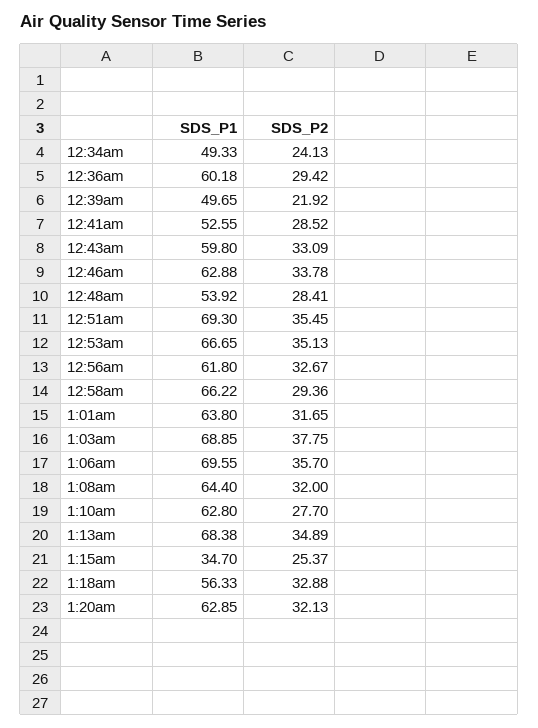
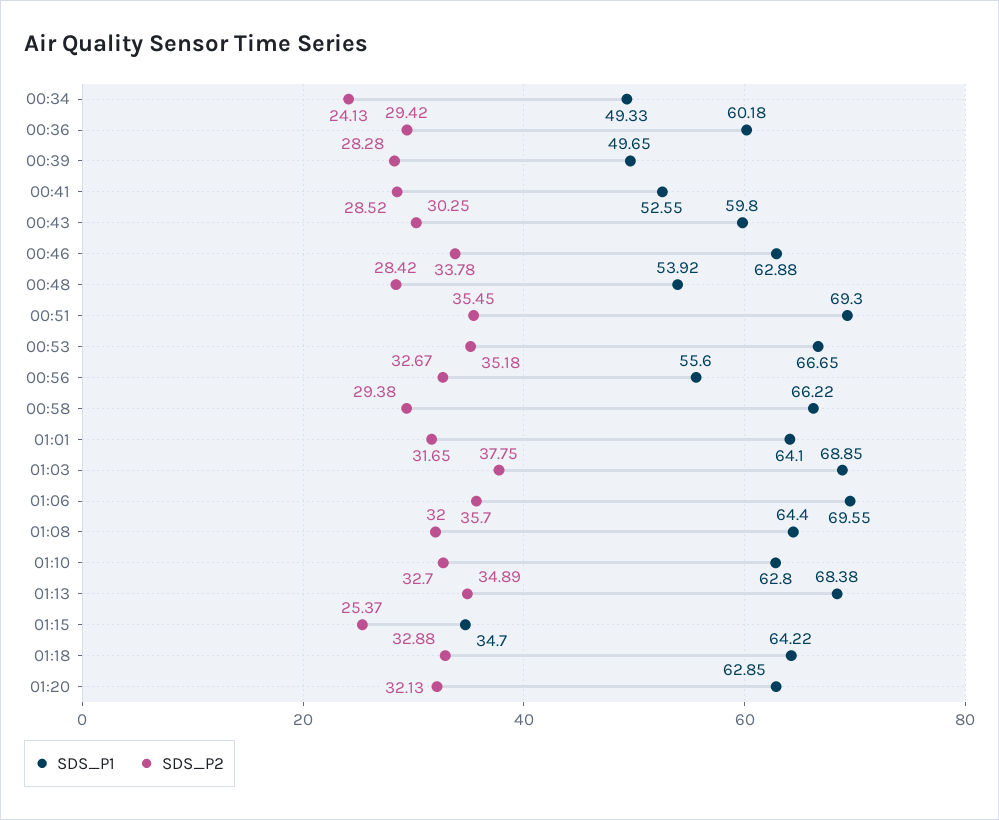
SDS_P2, 12:39am: 21.92 -> 28.28
SDS_P2, 12:43am: 33.09 -> 30.25
SDS_P2, 12:48am: 28.41 -> 28.42
SDS_P2, 12:53am: 35.13 -> 35.18
SDS_P1, 12:56am: 61.8 -> 55.6
SDS_P2, 12:58am: 29.36 -> 29.38
SDS_P1, 1:01am: 63.8 -> 64.1
SDS_P2, 1:10am: 27.7 -> 32.7
SDS_P1, 1:18am: 56.33 -> 64.22

